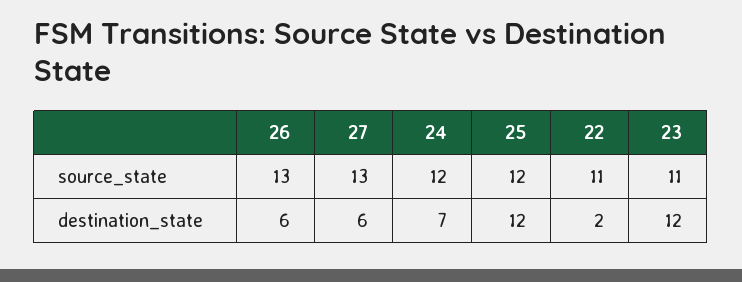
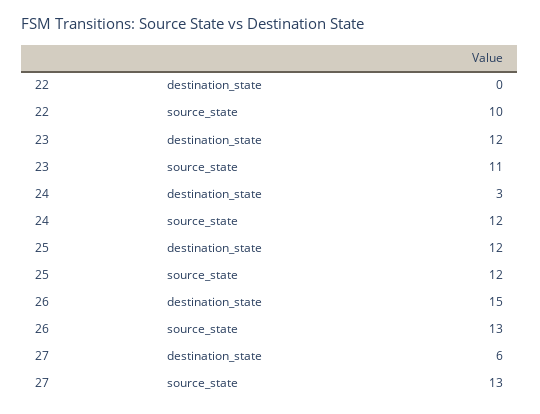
22, source_state: 11 -> 10
26, destination_state: 6 -> 15
24, destination_state: 7 -> 3
22, destination_state: 2 -> 0

